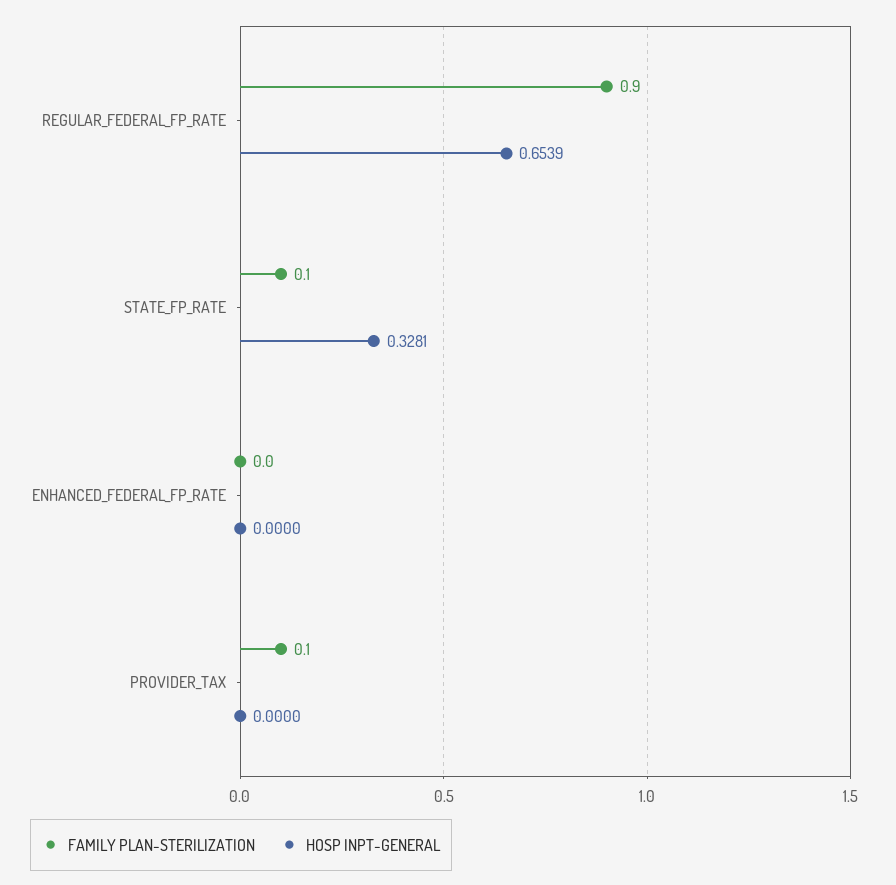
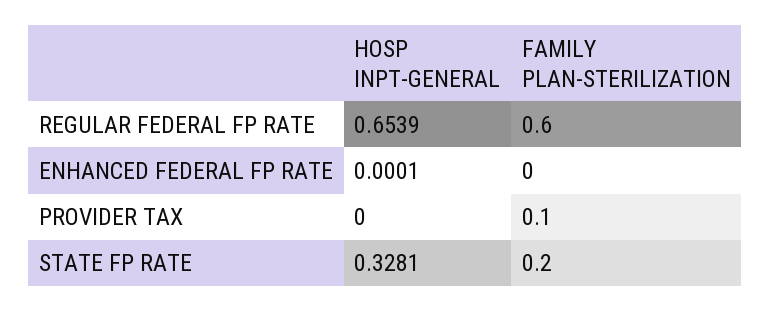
FAMILY PLAN-STERILIZATION, REGULAR_FEDERAL_FP_RATE: 0.9 -> 0.6
FAMILY PLAN-STERILIZATION, STATE_FP_RATE: 0.1 -> 0.2
HOSP INPT-GENERAL, ENHANCED_FEDERAL_FP_RATE: 0 -> 0.0001

